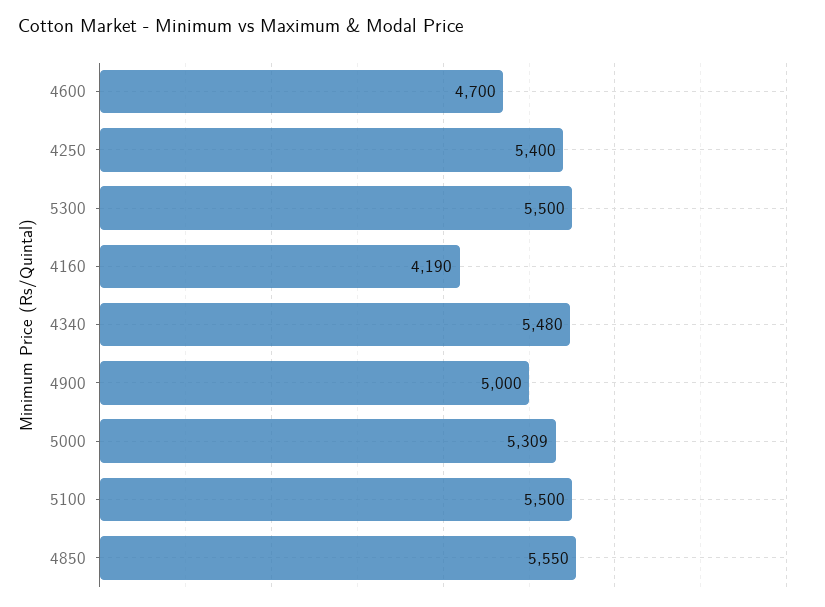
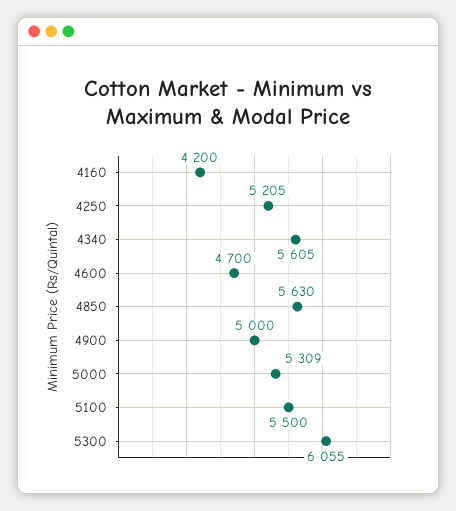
4250: 5400 -> 5205
5300: 5500 -> 6055
4160: 4190 -> 4200
4340: 5480 -> 5605
4850: 5550 -> 5630

